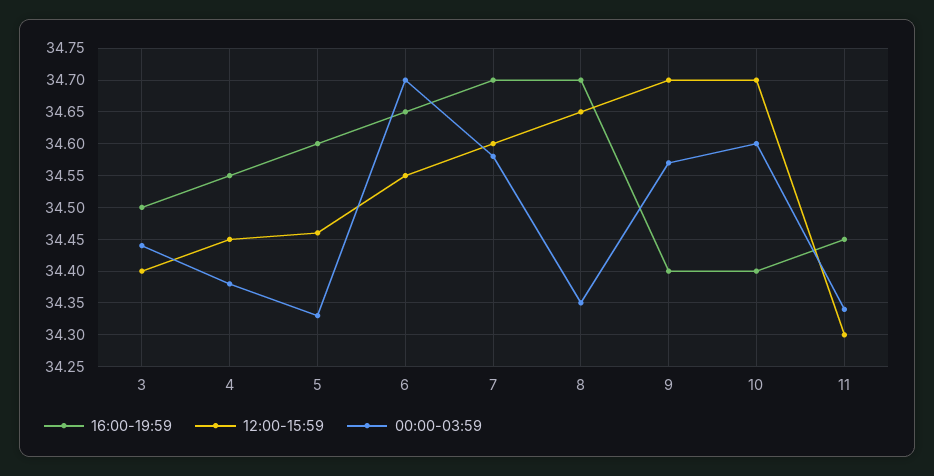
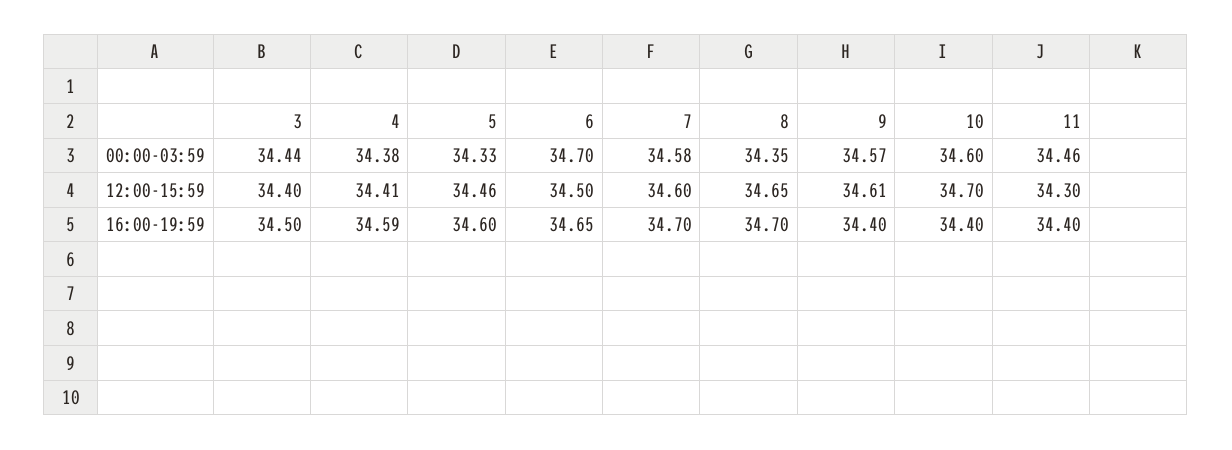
16:00-19:59, 4: 34.55 -> 34.59
12:00-15:59, 4: 34.45 -> 34.41
12:00-15:59, 6: 34.55 -> 34.5
12:00-15:59, 9: 34.7 -> 34.61
16:00-19:59, 11: 34.45 -> 34.4
00:00-03:59, 11: 34.34 -> 34.46

